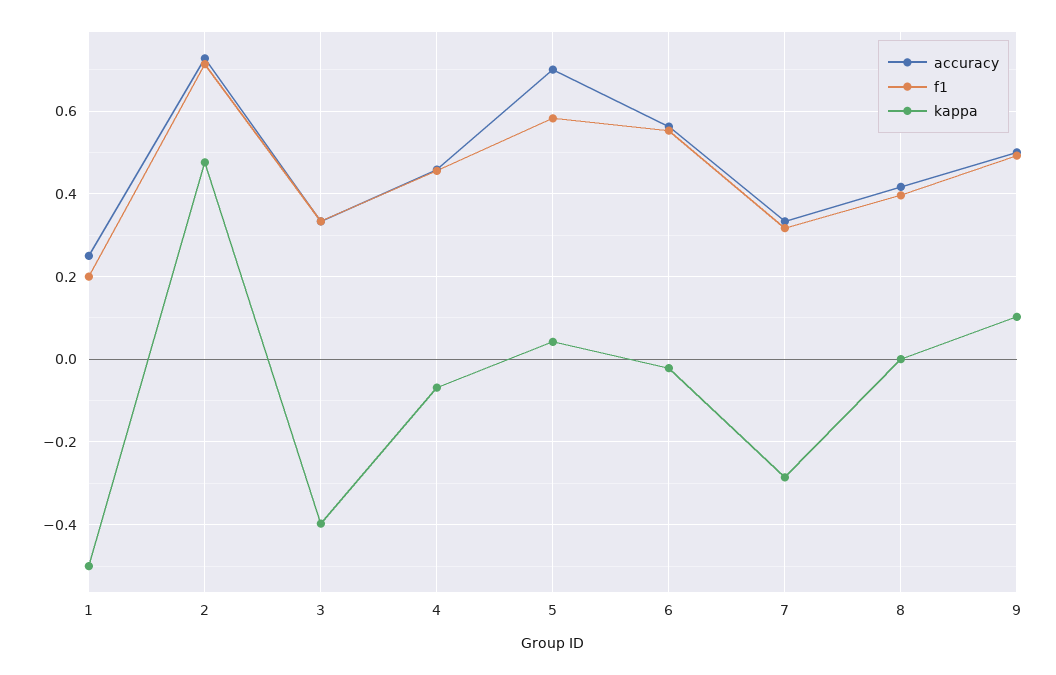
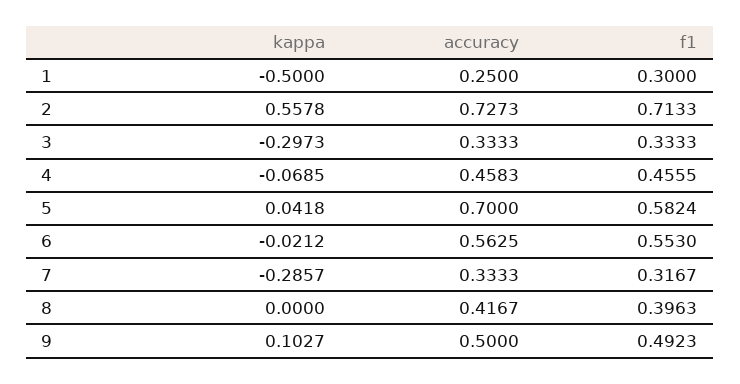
f1, 1: 0.2 -> 0.3
kappa, 2: 0.48 -> 0.5578
kappa, 3: -0.4 -> -0.2973

